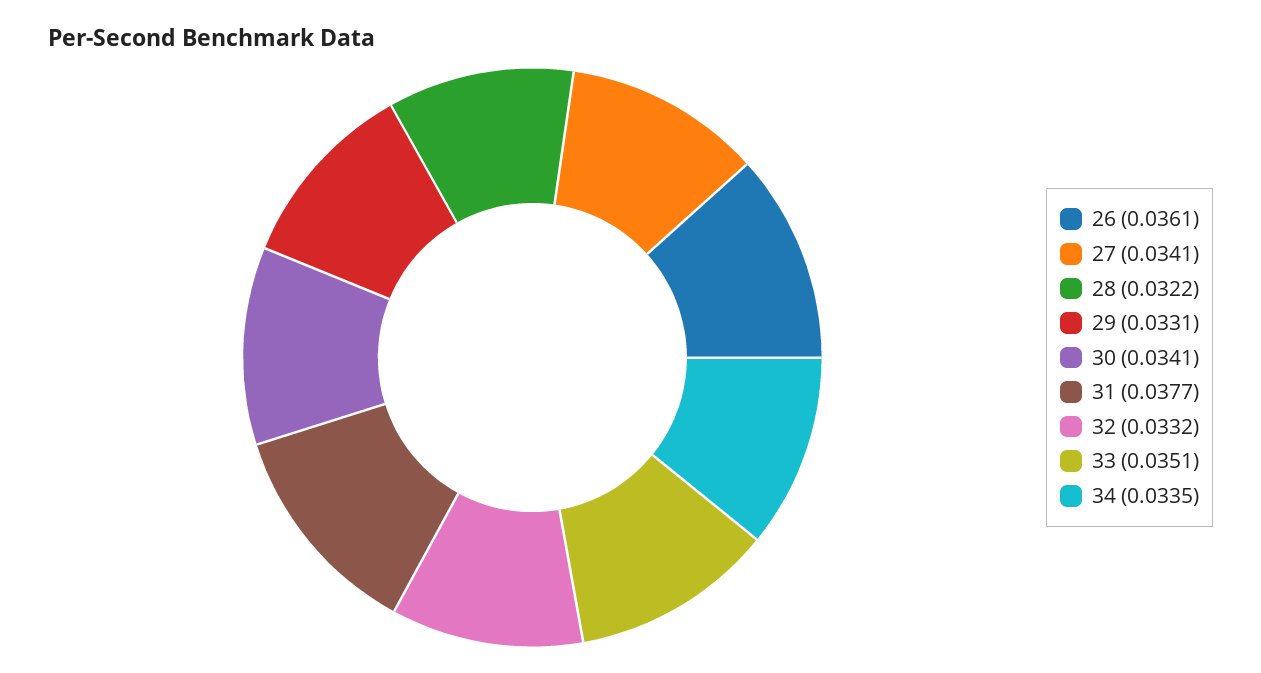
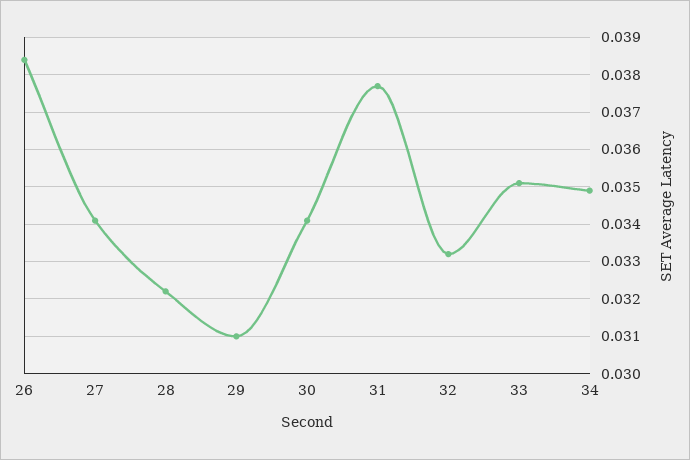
26: 0.0361 -> 0.0385
29: 0.0331 -> 0.031
34: 0.0335 -> 0.035

